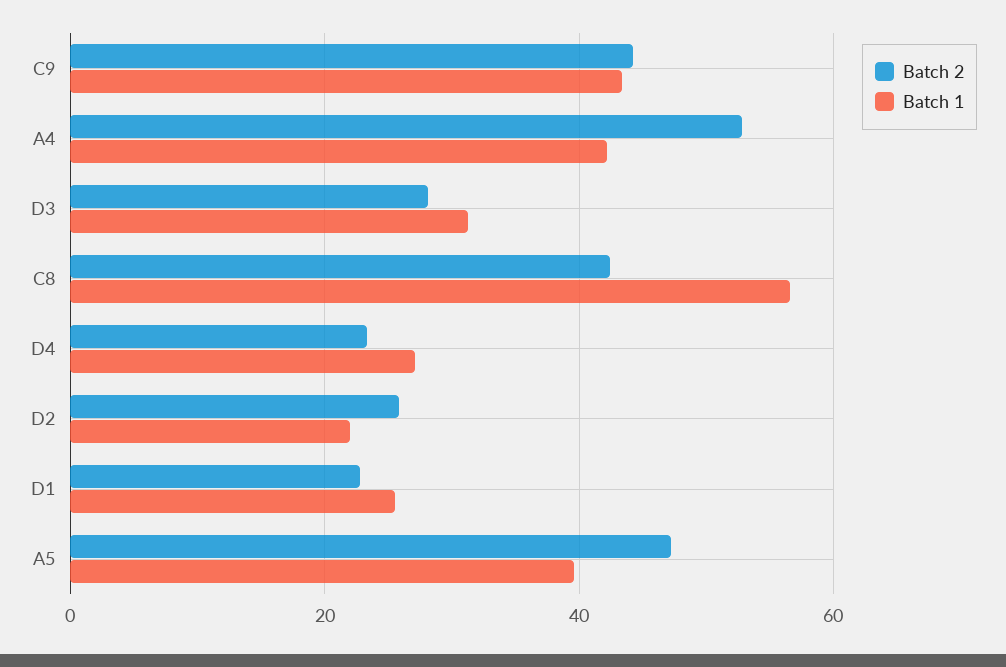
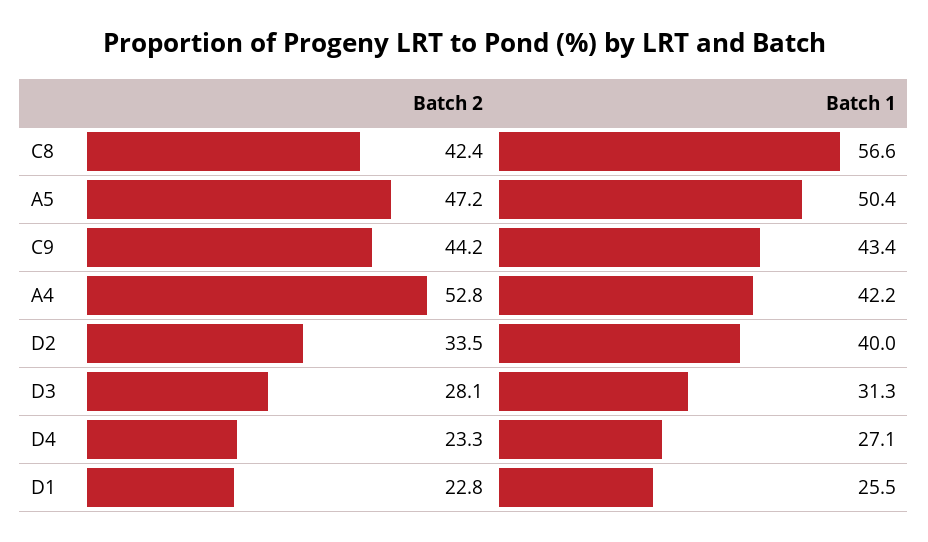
Batch 2, D2: 26 -> 33.5
Batch 1, D2: 22 -> 40
Batch 1, A5: 40 -> 50.4

